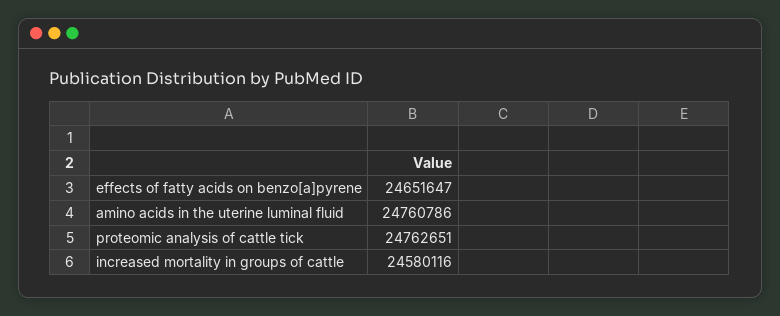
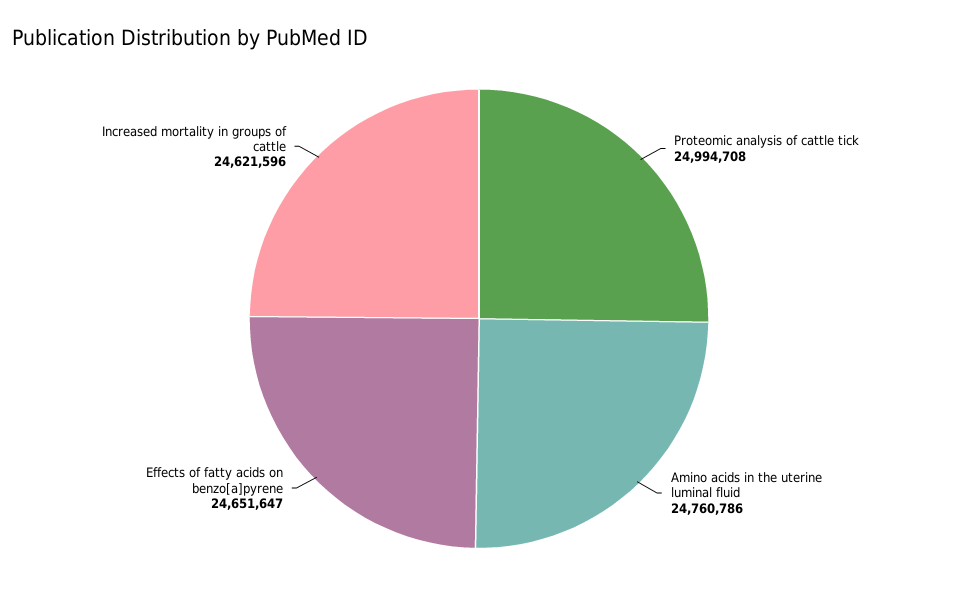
proteomic analysis of cattle tick: 24762651 -> 24994708
increased mortality in groups of cattle: 24580116 -> 24621596

